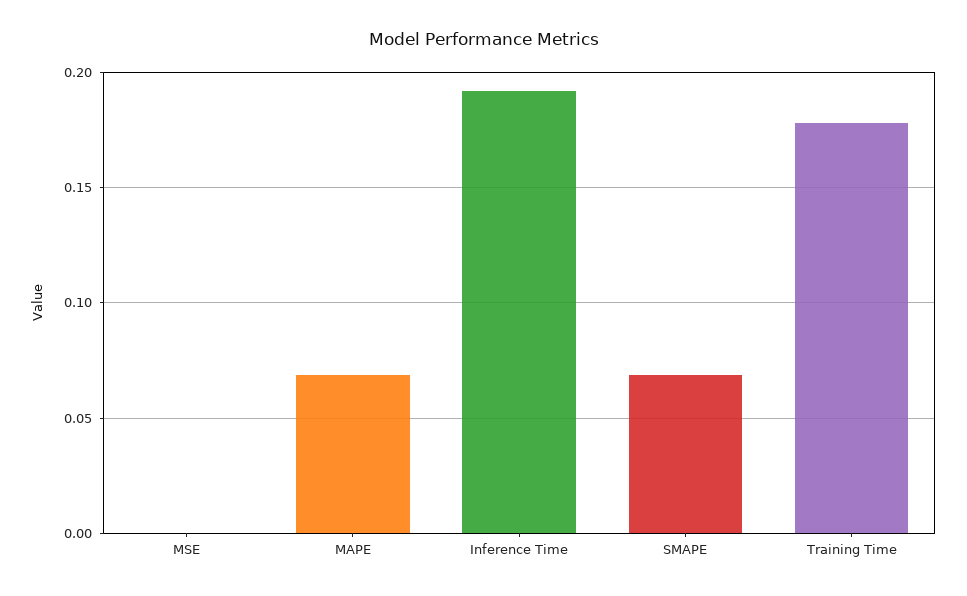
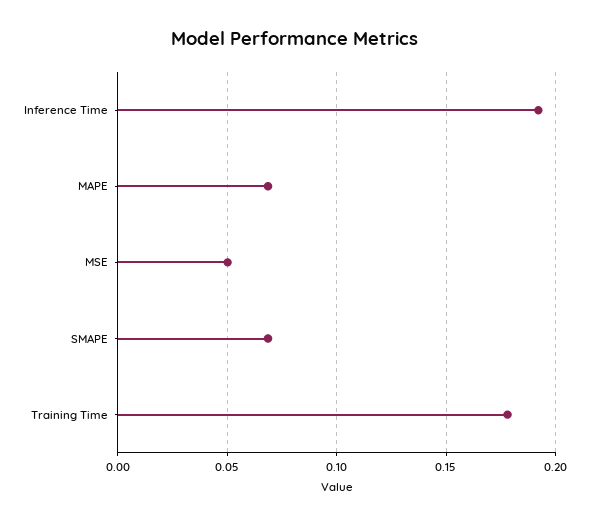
MSE: 0 -> 0.05

